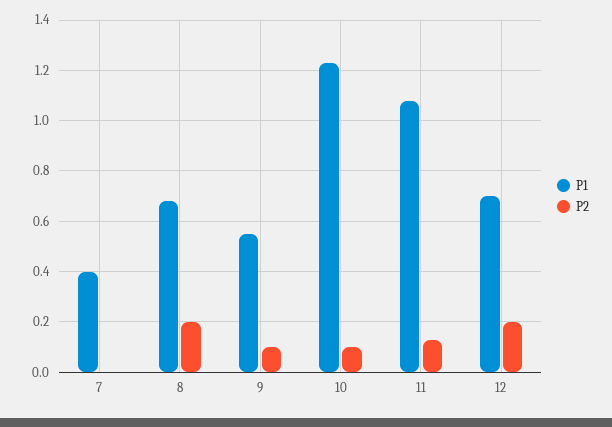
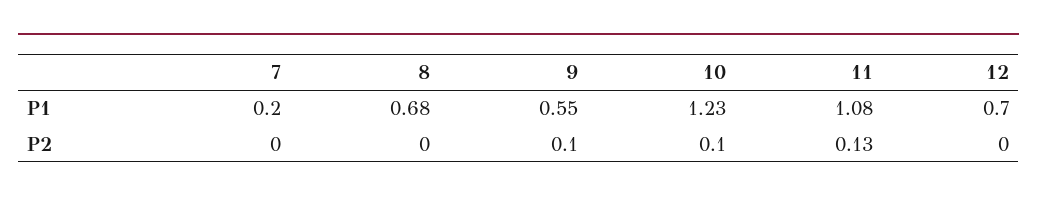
P1, 7: 0.4 -> 0.2
P2, 8: 0.2 -> 0
P2, 12: 0.2 -> 0

